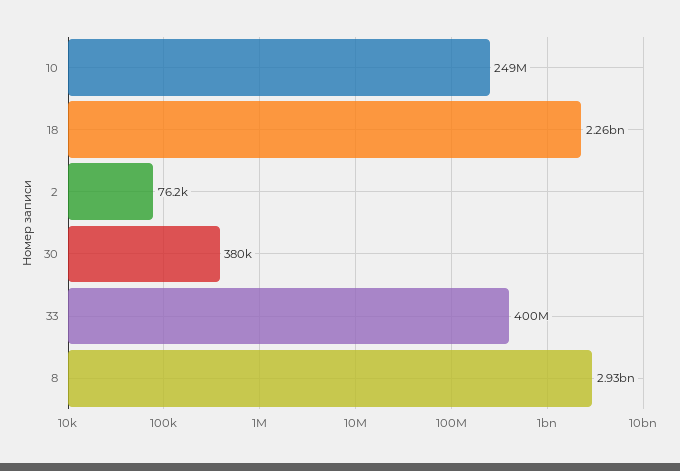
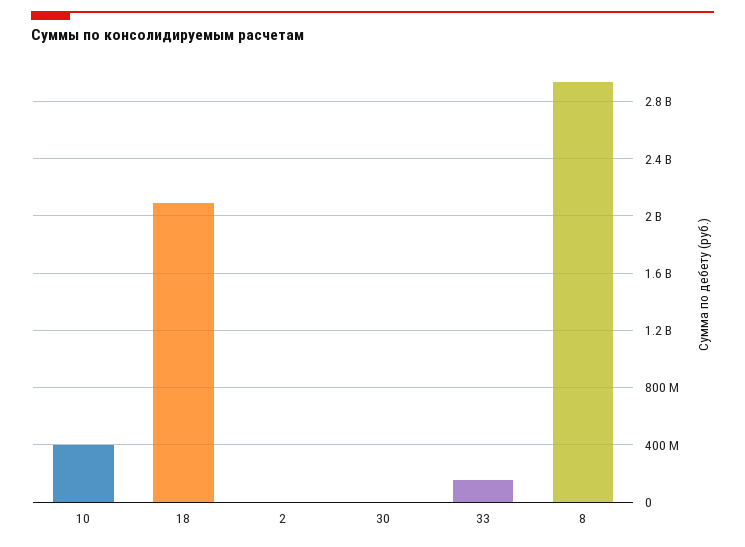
10: 249000000 -> 400000000
18: 2260000000 -> 2100000000
33: 400000000 -> 150000000

